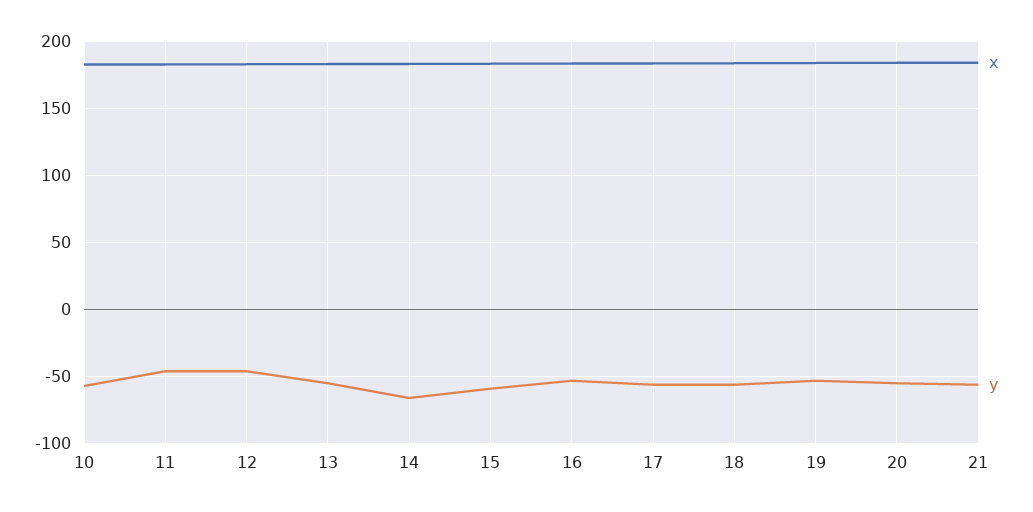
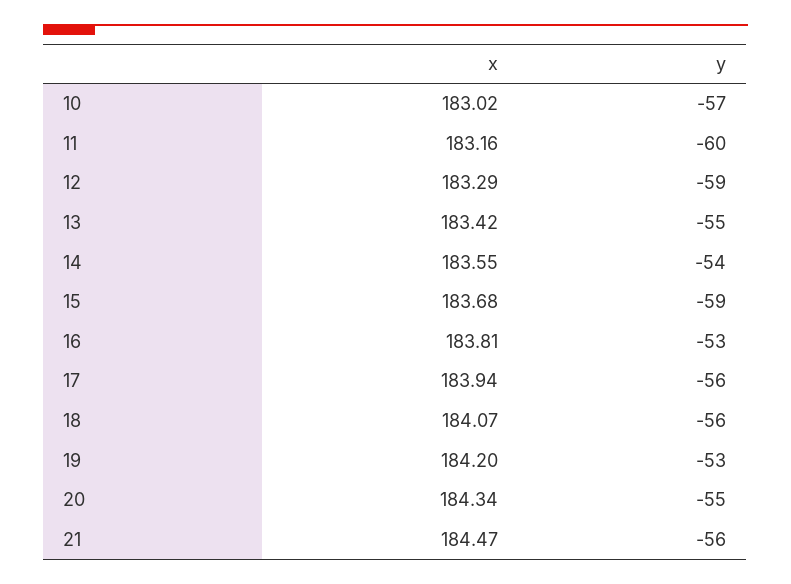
y, 11: -45 -> -60
y, 12: -45 -> -59
y, 14: -65 -> -54

